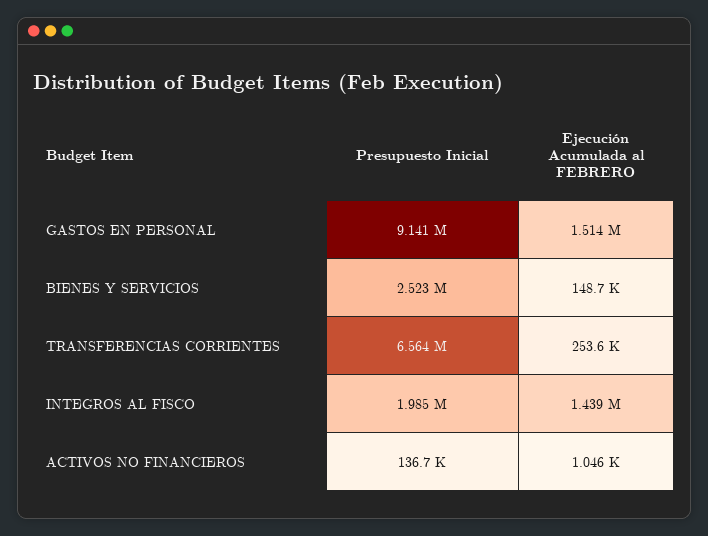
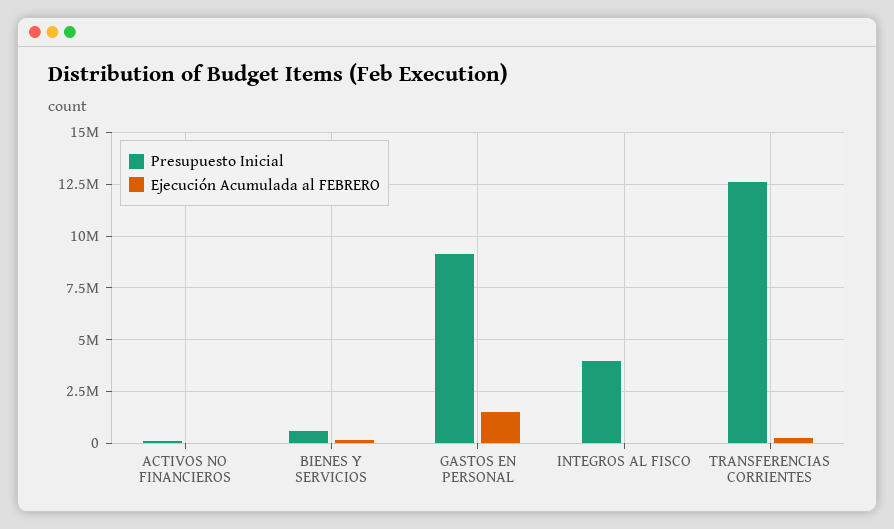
Presupuesto Inicial, BIENES Y SERVICIOS: 2523000 -> 500000
Presupuesto Inicial, TRANSFERENCIAS CORRIENTES: 6564000 -> 12500000
Presupuesto Inicial, INTEGROS AL FISCO: 1985000 -> 4000000
Ejecución Acumulada al FEBRERO, INTEGROS AL FISCO: 1439000 -> 0

